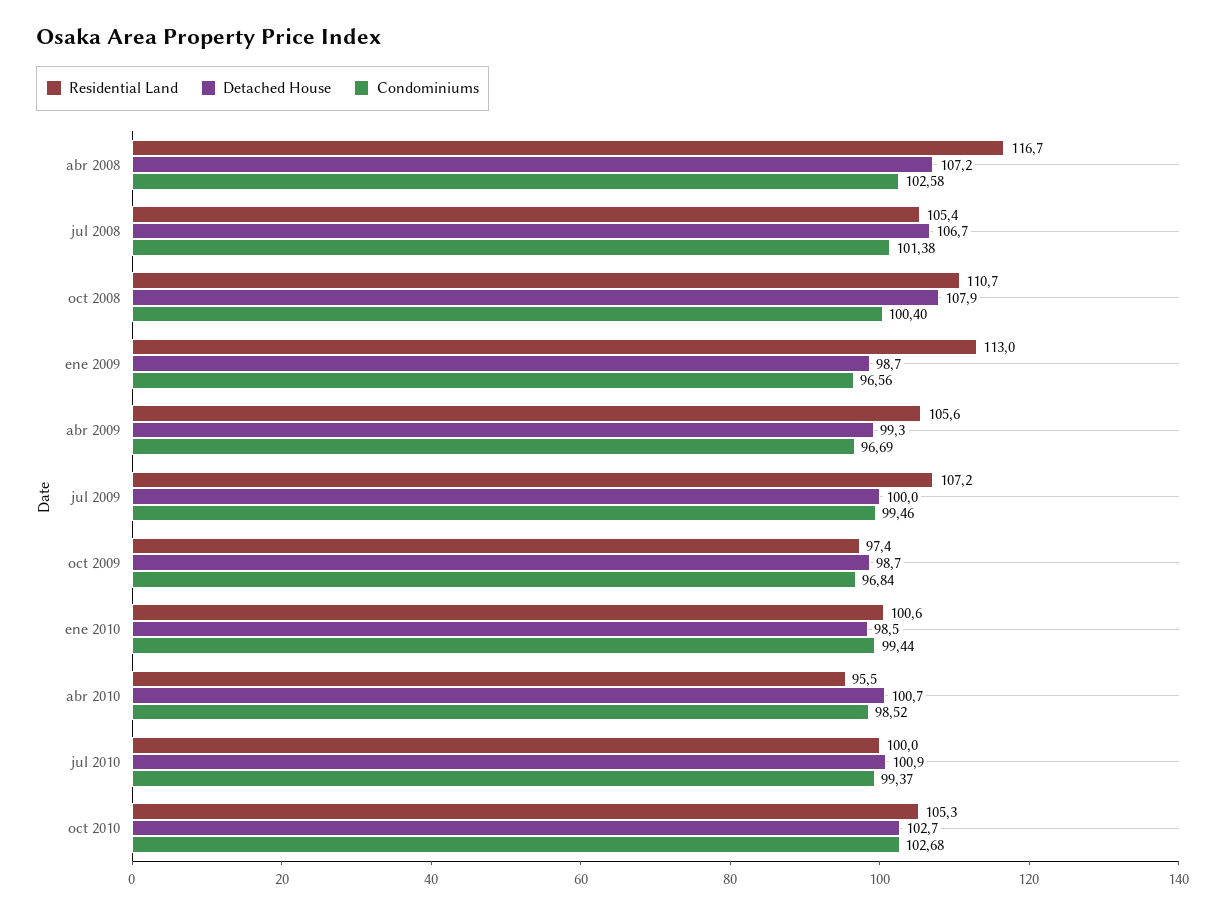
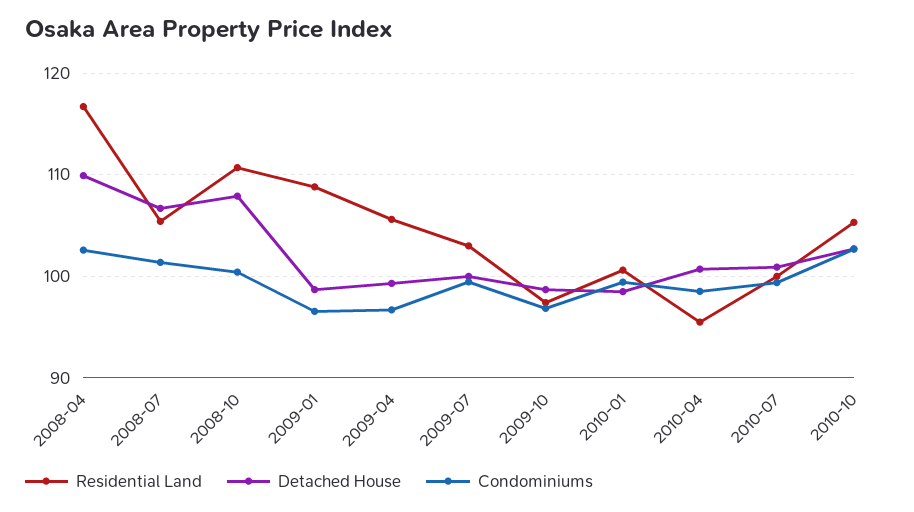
Detached House, abr 2008: 107.2 -> 110
Residential Land, ene 2009: 113 -> 109
Residential Land, jul 2009: 107.2 -> 103

